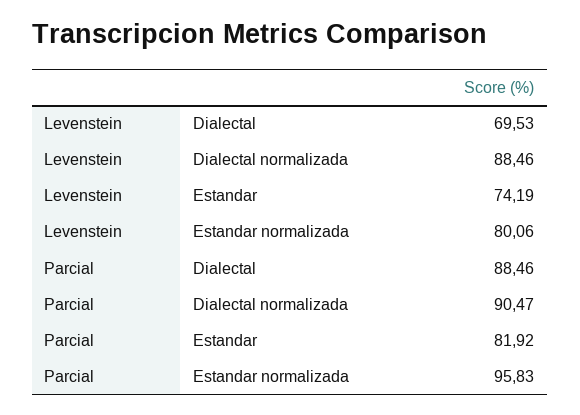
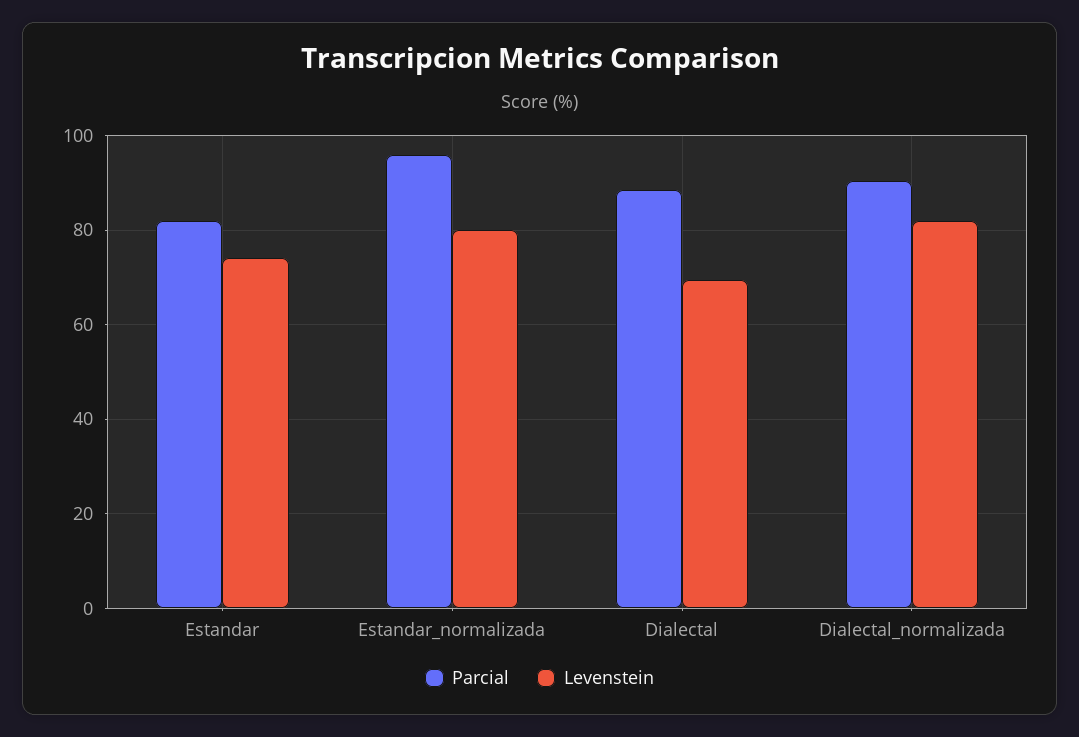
Levenstein, Dialectal normalizada: 88.46 -> 82

